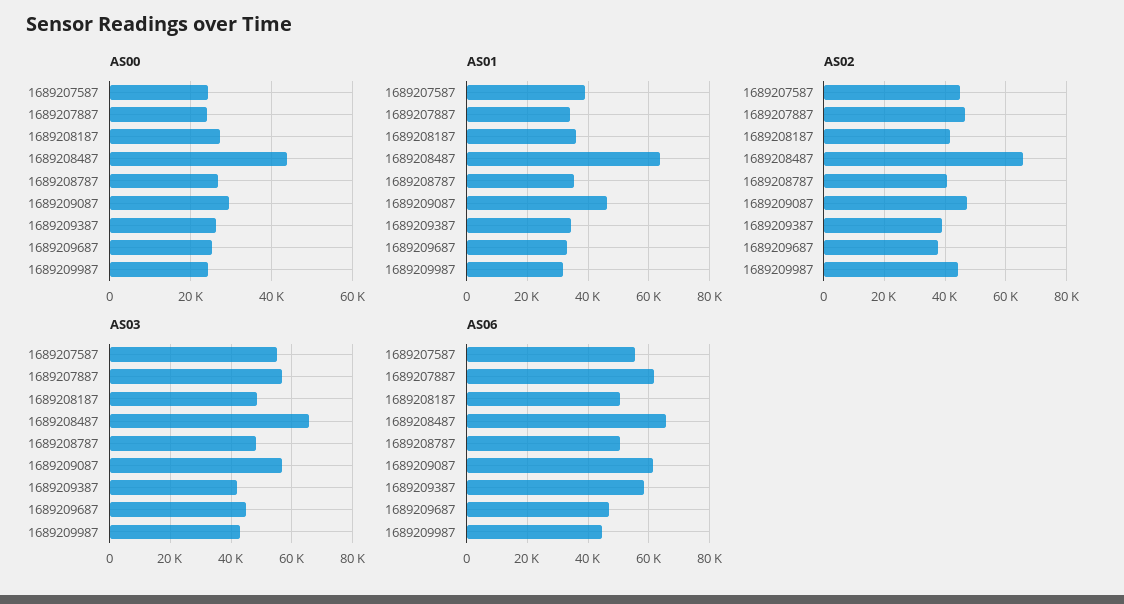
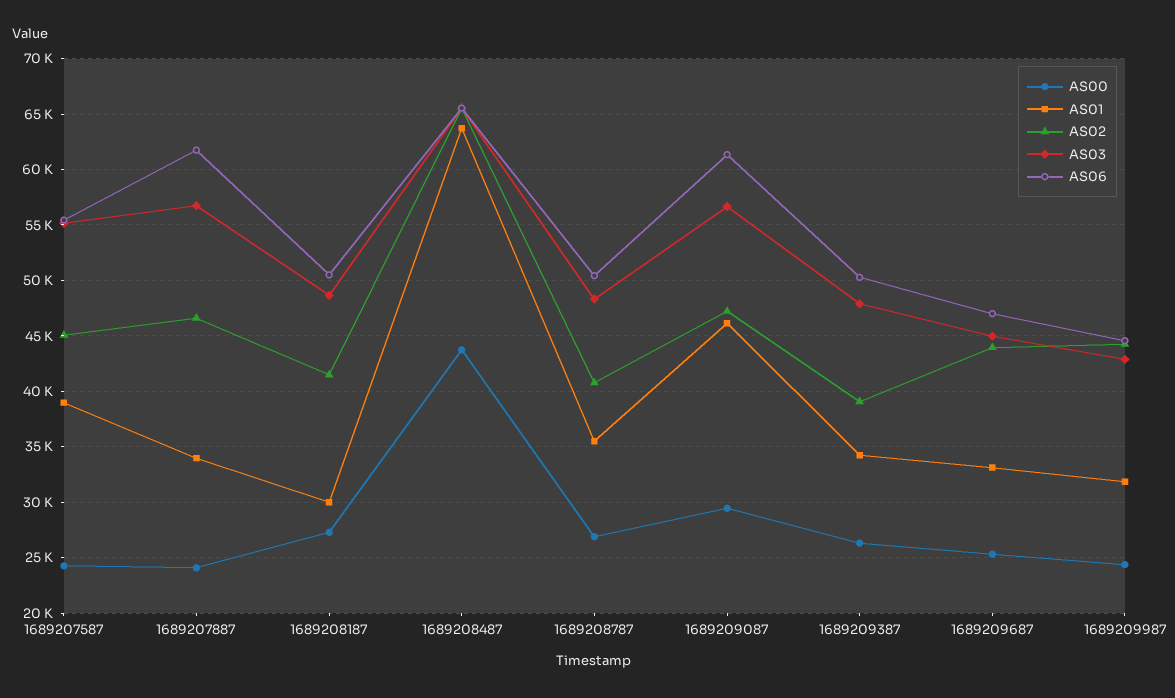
AS01, 1689208187: 36000 -> 30000
AS02, 1689209687: 38000 -> 44000
AS03, 1689209387: 42000 -> 48000
AS06, 1689209387: 58000 -> 50000

